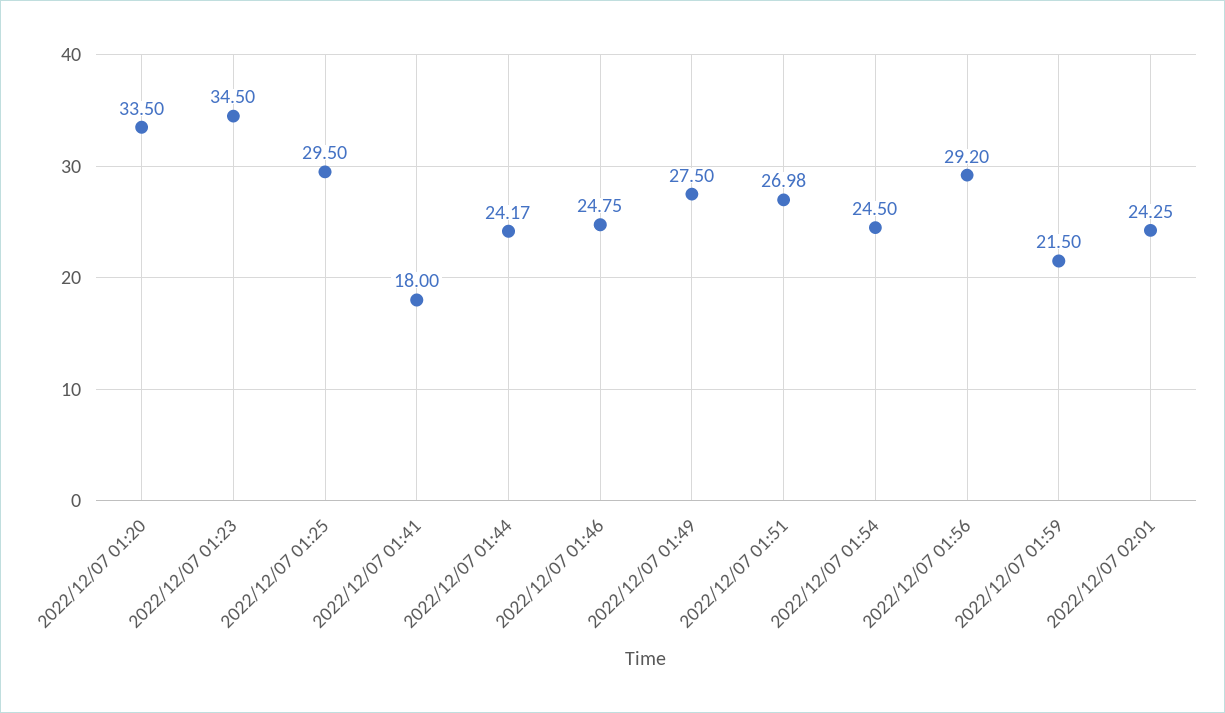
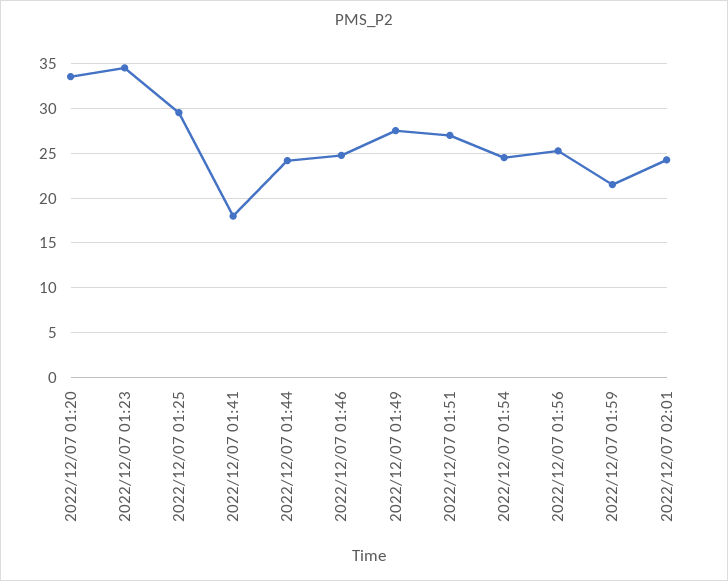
2022/12/07 01:56: 29.2 -> 25

